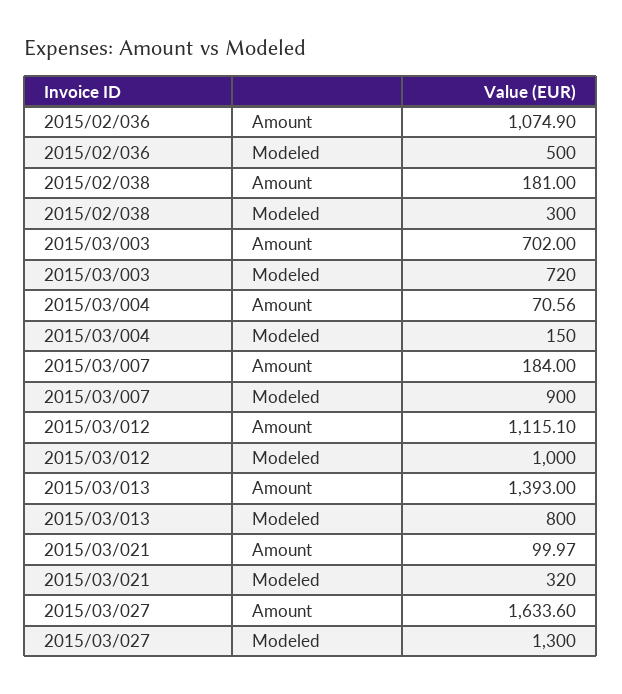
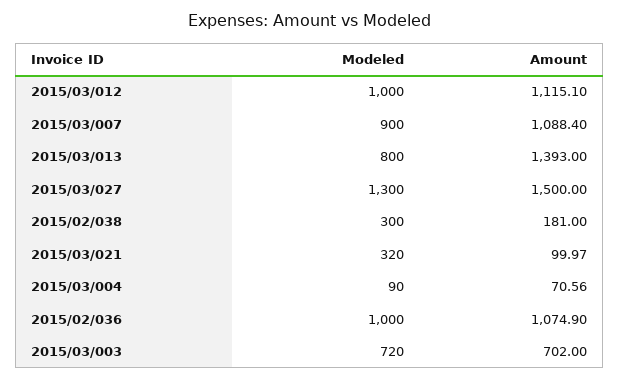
2015/02/036, Modeled: 500 -> 1000
2015/03/004, Modeled: 150 -> 90
2015/03/007, Amount: 184 -> 1088.4
2015/03/027, Amount: 1633.6 -> 1500

